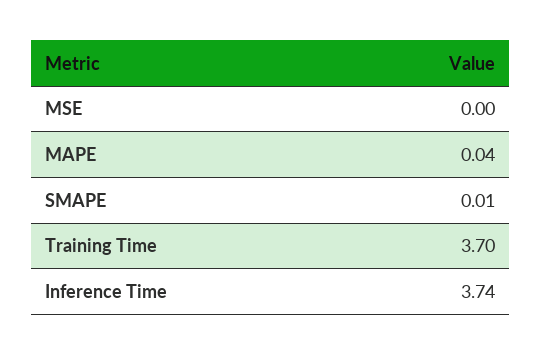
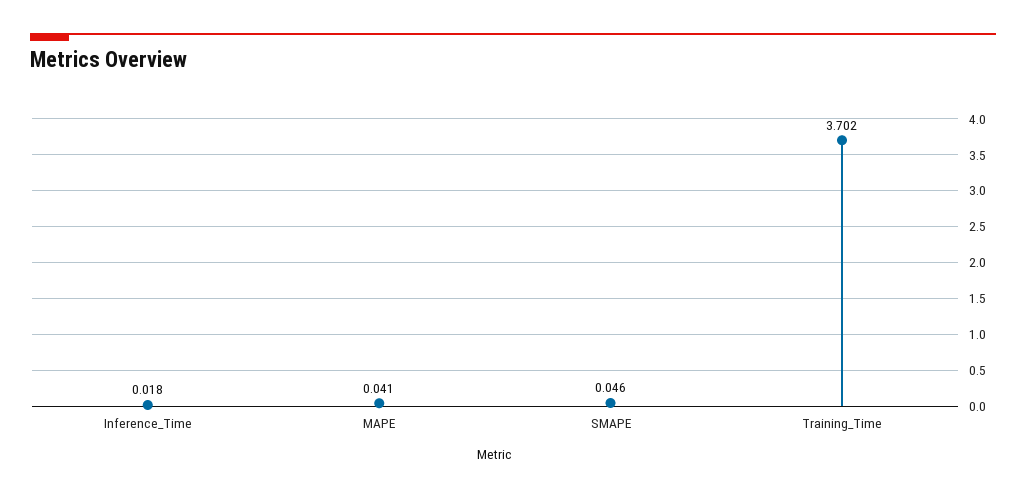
MSE: 0 -> none
SMAPE: 0.01 -> 0.046
Inference Time: 3.74 -> 0.018

